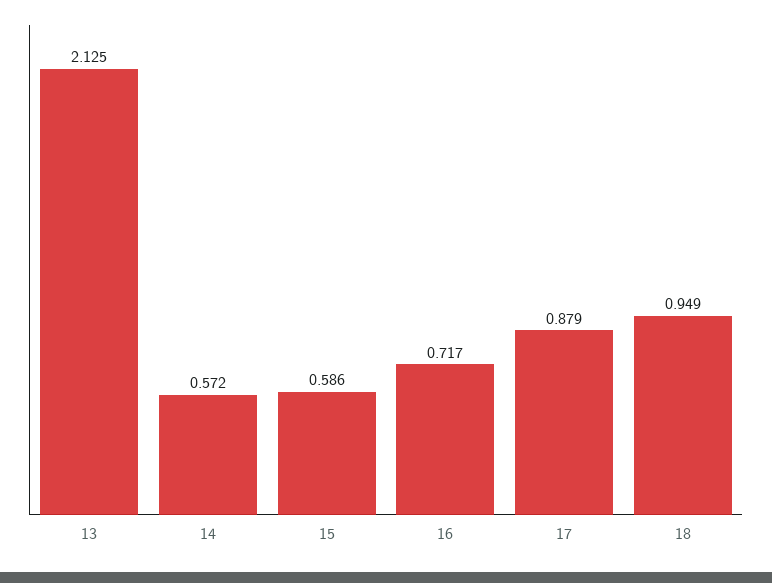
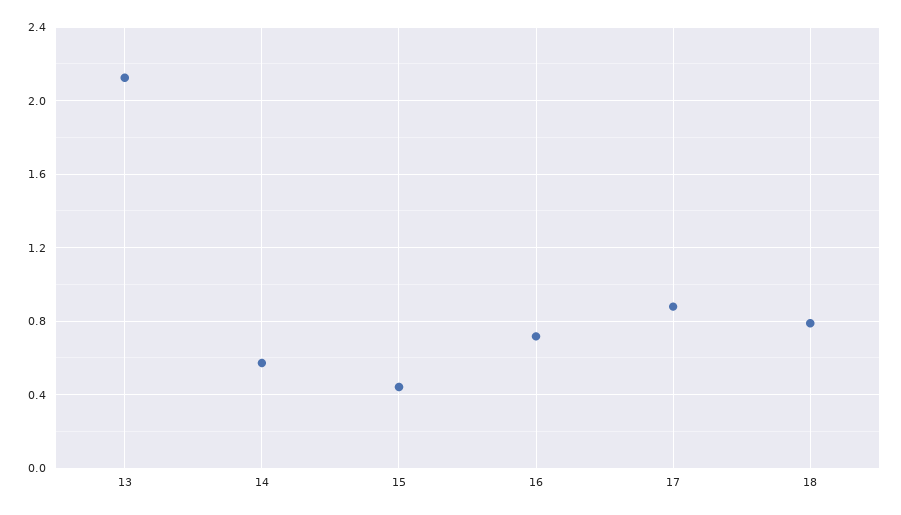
15: 0.586 -> 0.45
18: 0.949 -> 0.8

